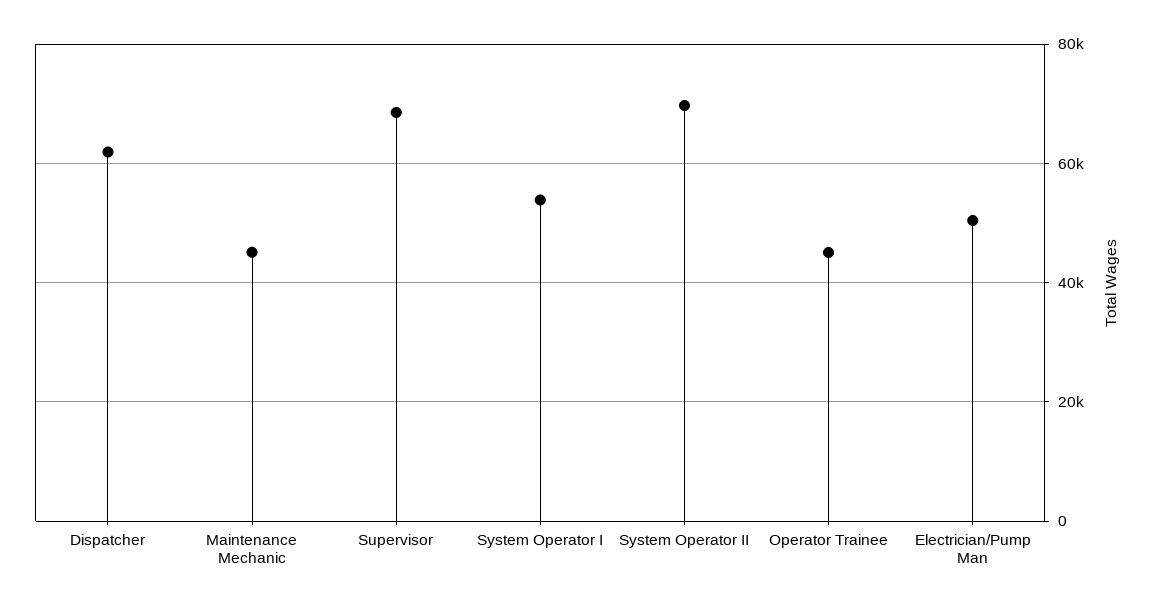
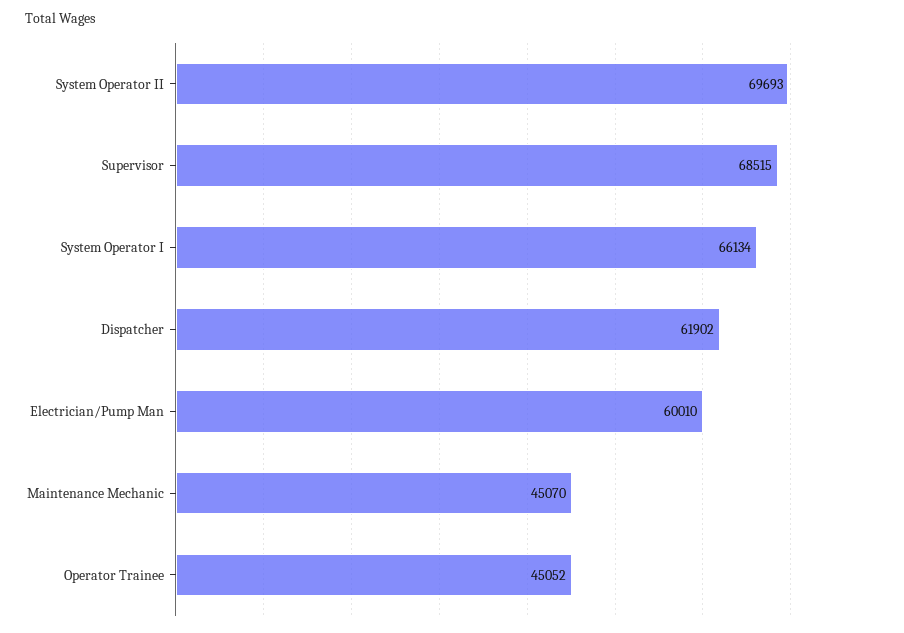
System Operator I: 54000 -> 66134
Electrician/Pump Man: 50000 -> 60010

